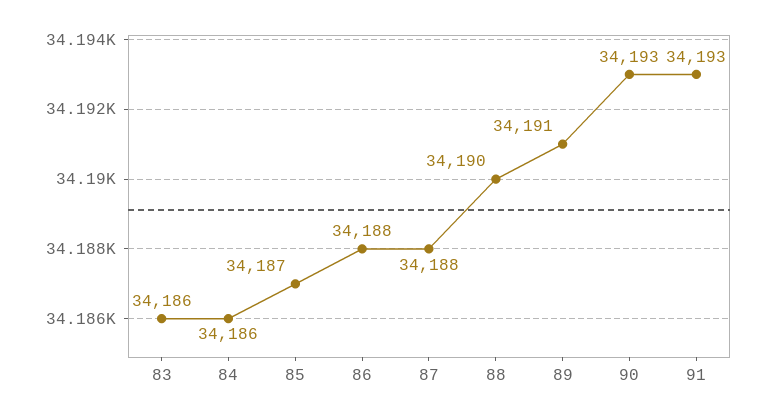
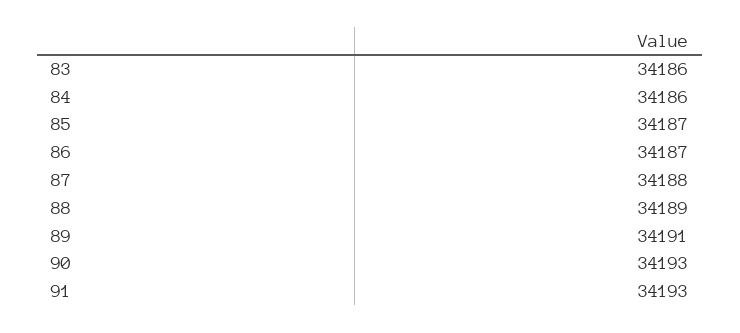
86: 34188 -> 34187
88: 34190 -> 34189

